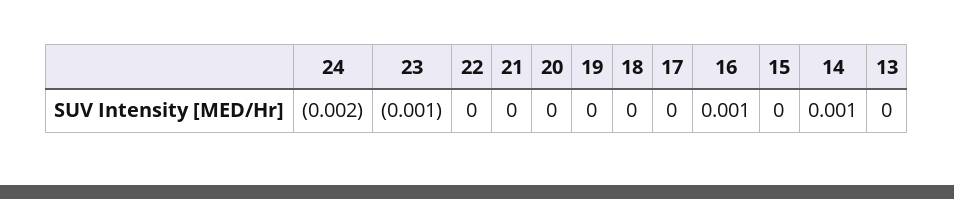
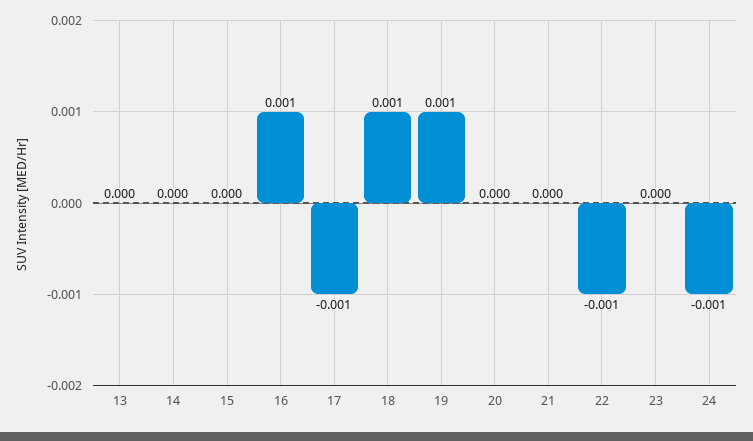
24: -0.002 -> -0.001
23: -0.001 -> 0
22: 0 -> -0.001
19: 0 -> 0.001
18: 0 -> 0.001
17: 0 -> -0.001
14: 0.001 -> 0

